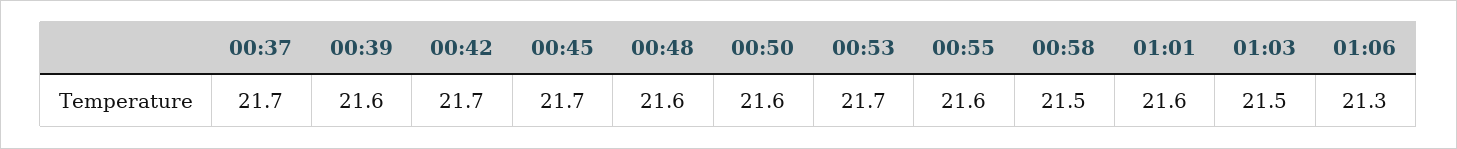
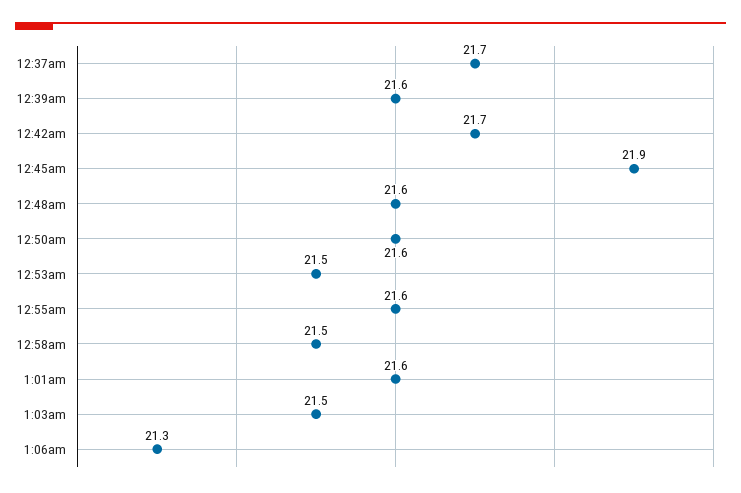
00:45: 21.7 -> 21.9
00:53: 21.7 -> 21.5

